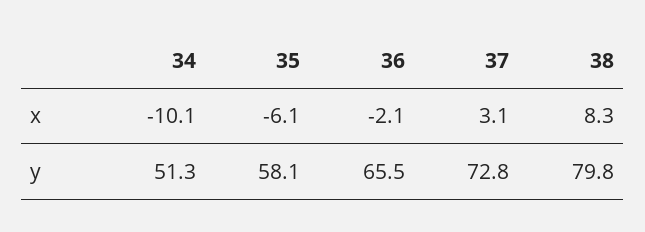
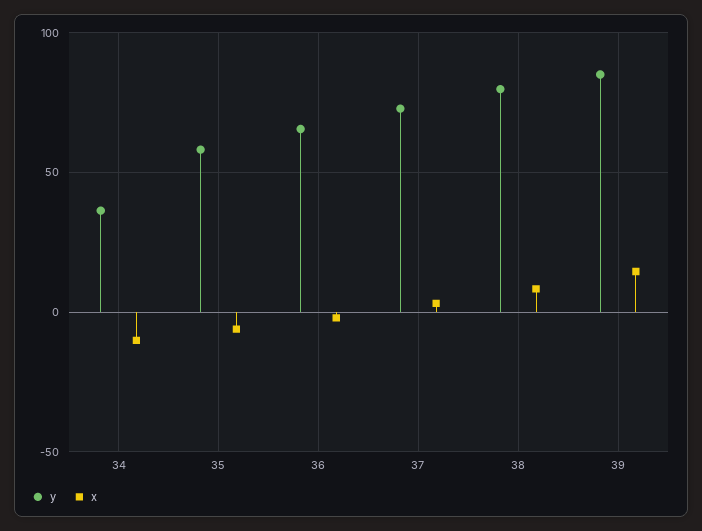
y, 34: 51.3 -> 35
y, 39: none -> 85
x, 39: none -> 15

